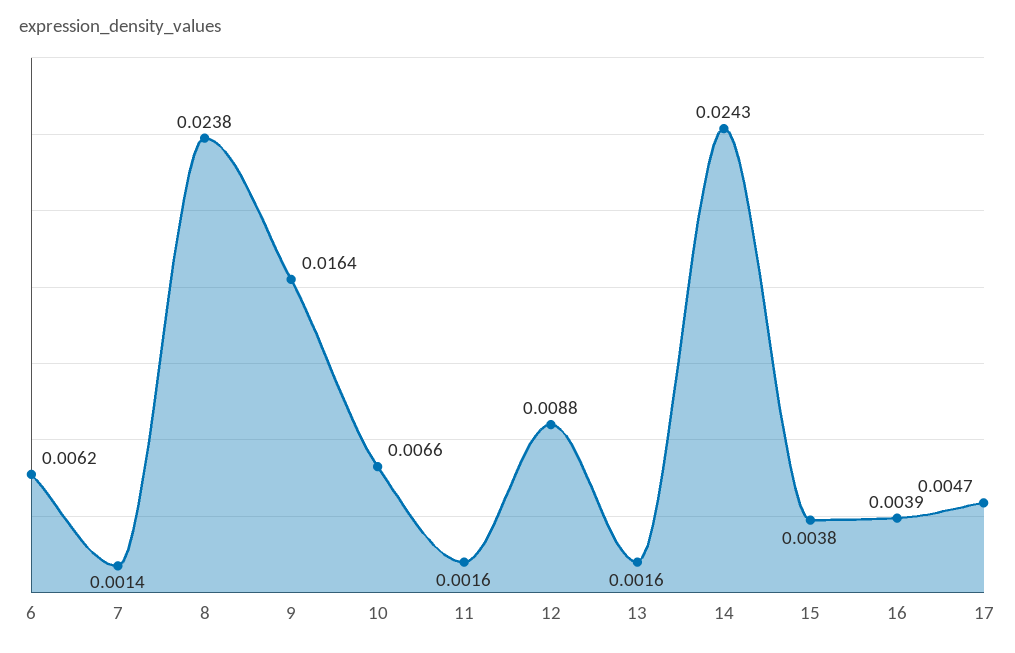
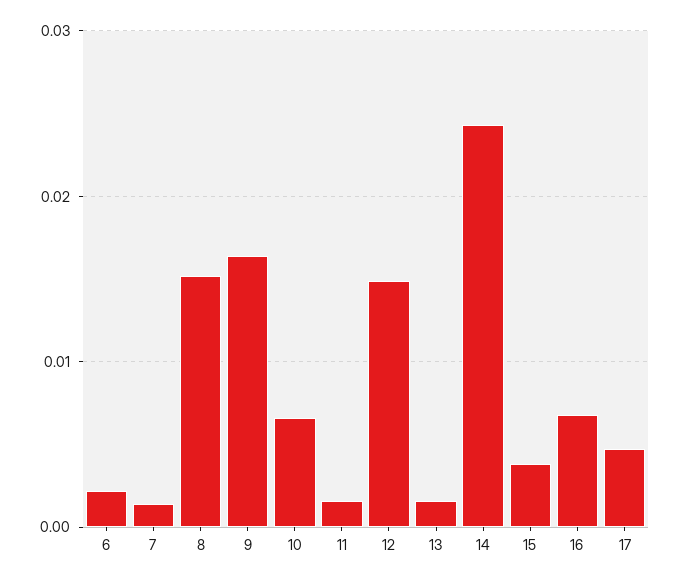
6: 0.0062 -> 0.002
8: 0.0238 -> 0.015
12: 0.0088 -> 0.015
16: 0.0039 -> 0.007

